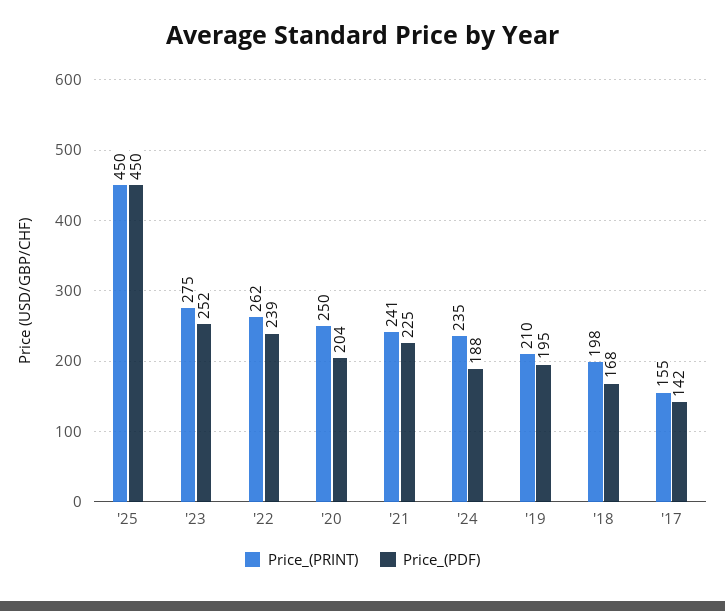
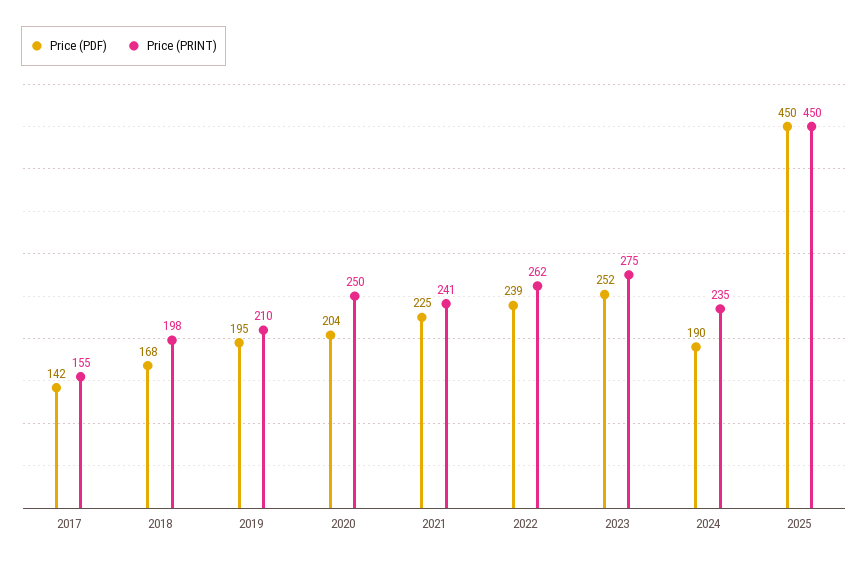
Price_(PDF), '24: 188 -> 190

